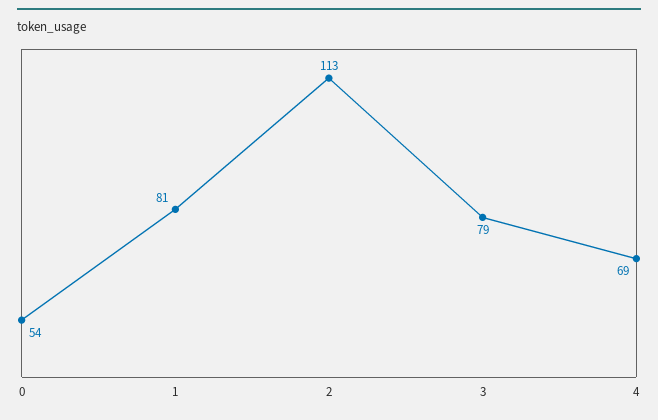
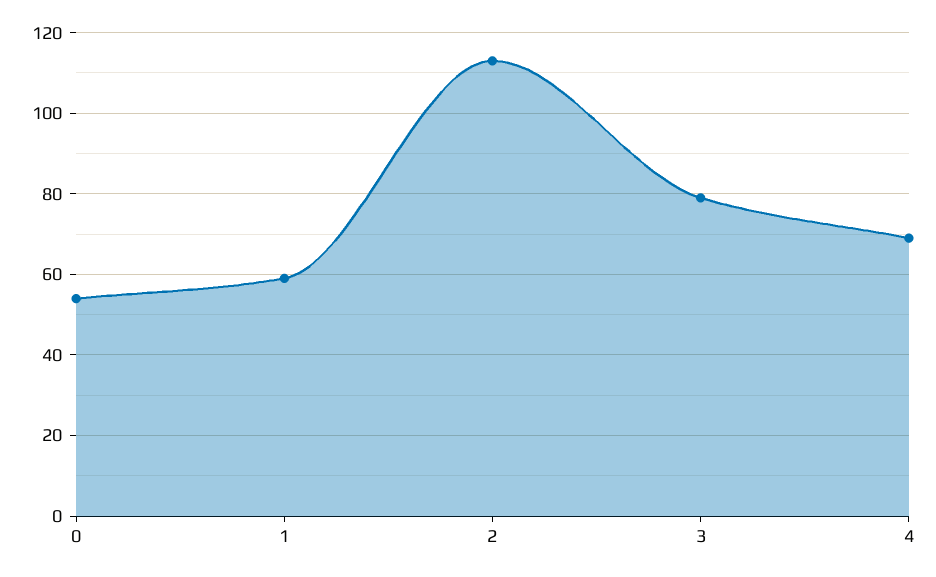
1: 81 -> 60

